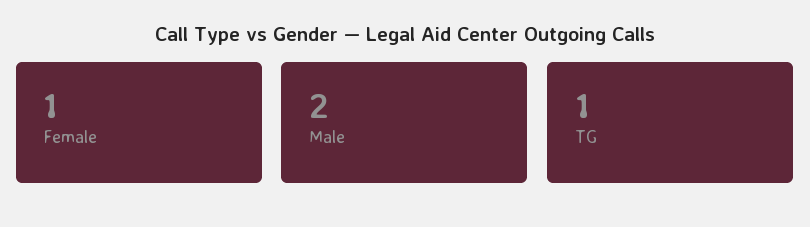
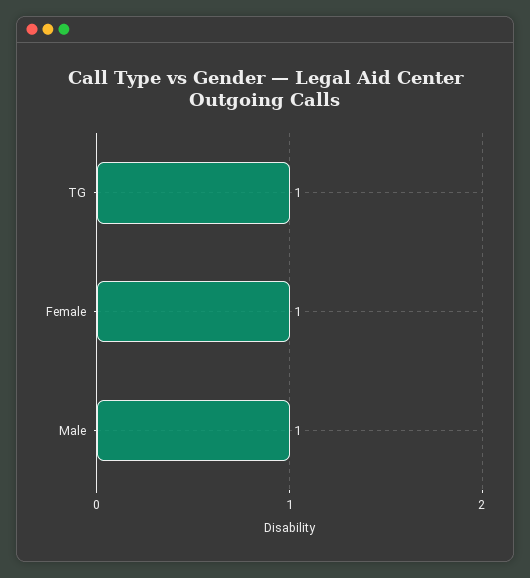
Male: 2 -> 1

